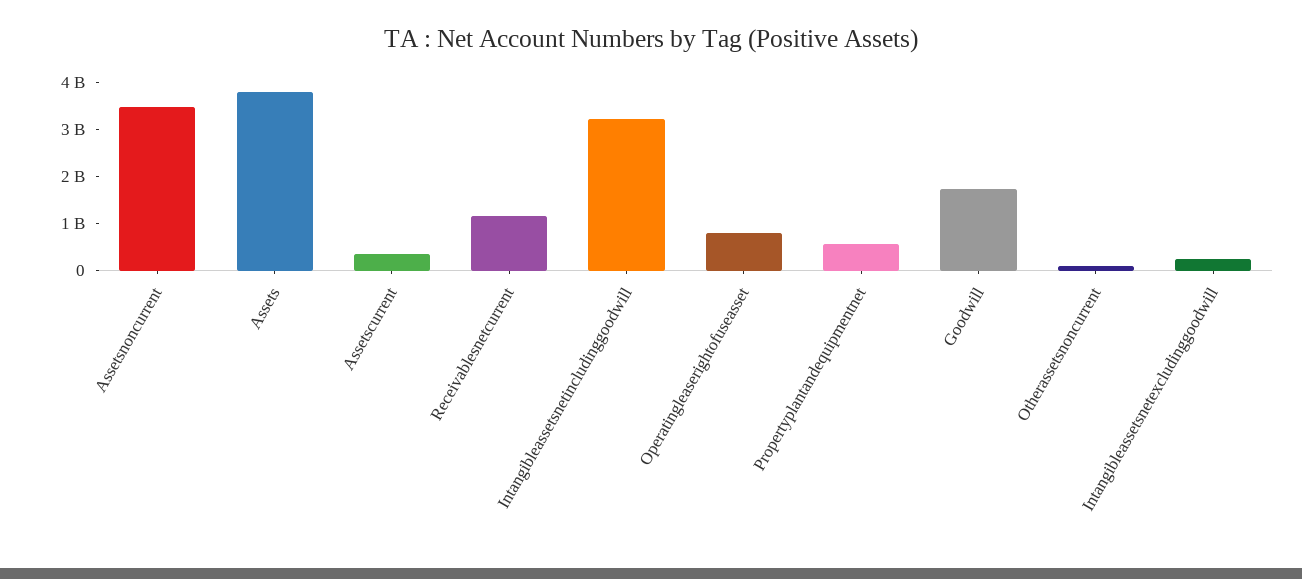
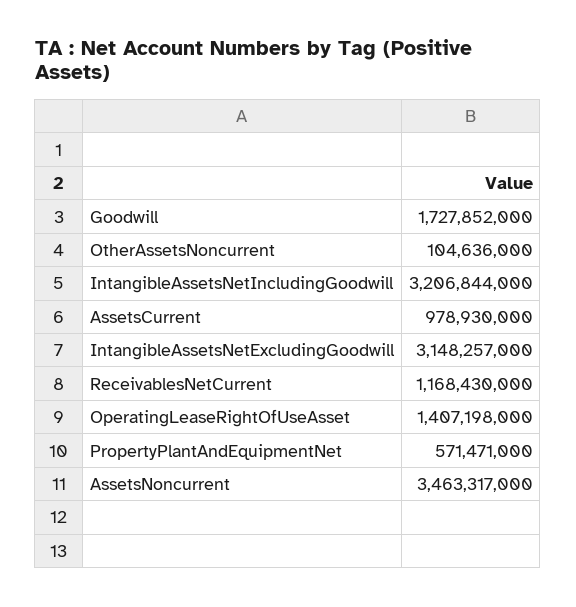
Assets: 3800000000 -> none
Assetscurrent: 400000000 -> 978930000
Operatingleaserightofuseasset: 800000000 -> 1407198000
Intangibleassetsnetexcludinggoodwill: 200000000 -> 3148257000

